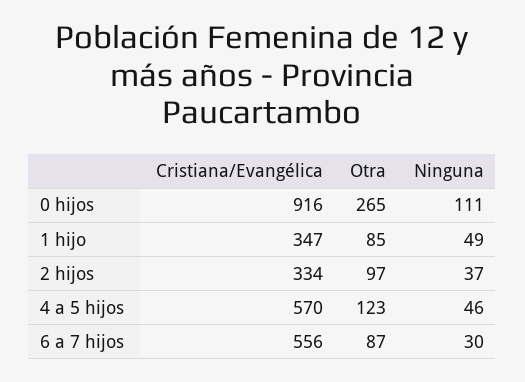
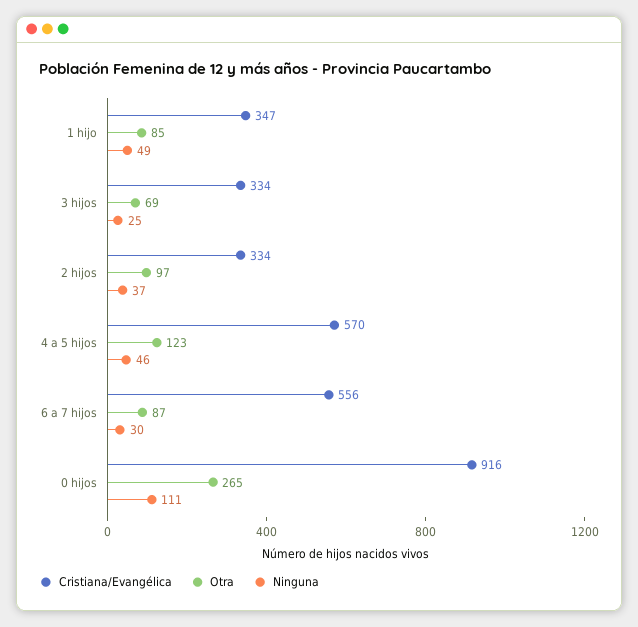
Cristiana/Evangélica, 3 hijos: none -> 334
Otra, 3 hijos: none -> 69
Ninguna, 3 hijos: none -> 25

